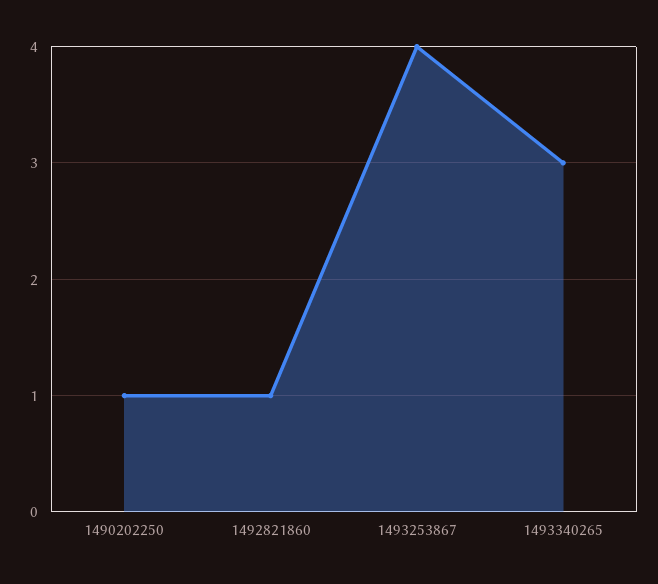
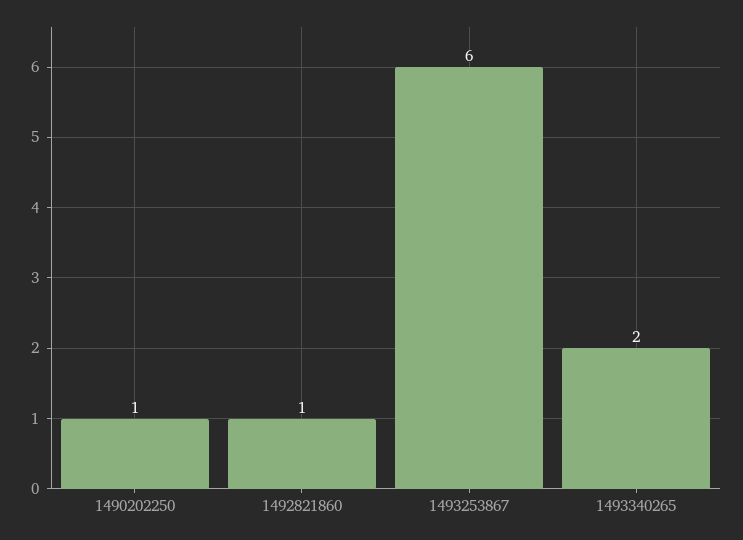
1493253867: 4 -> 6
1493340265: 3 -> 2

